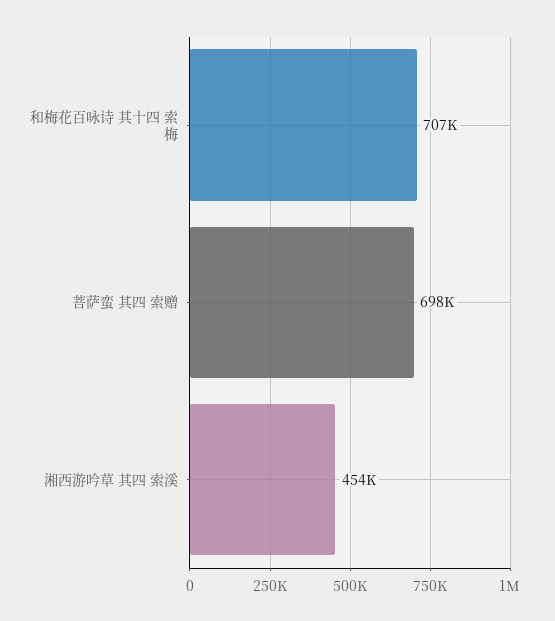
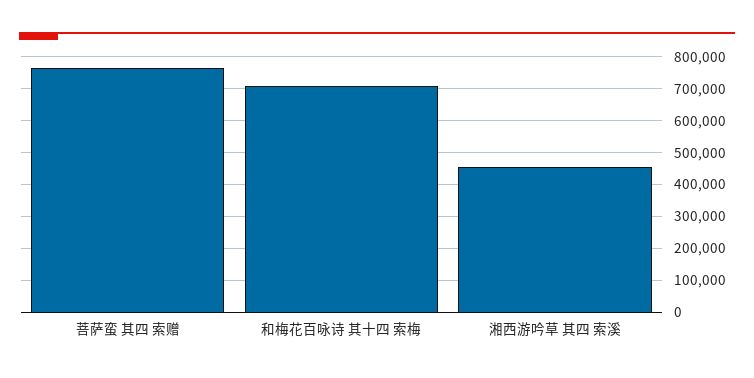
菩萨蛮 其四 索赠: 698000 -> 760000

